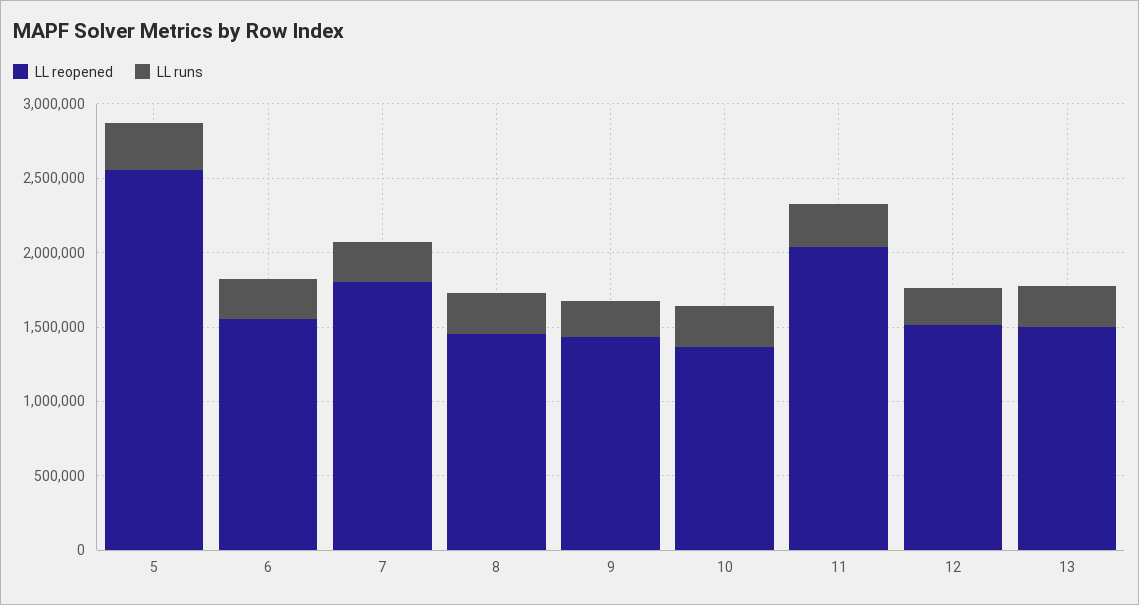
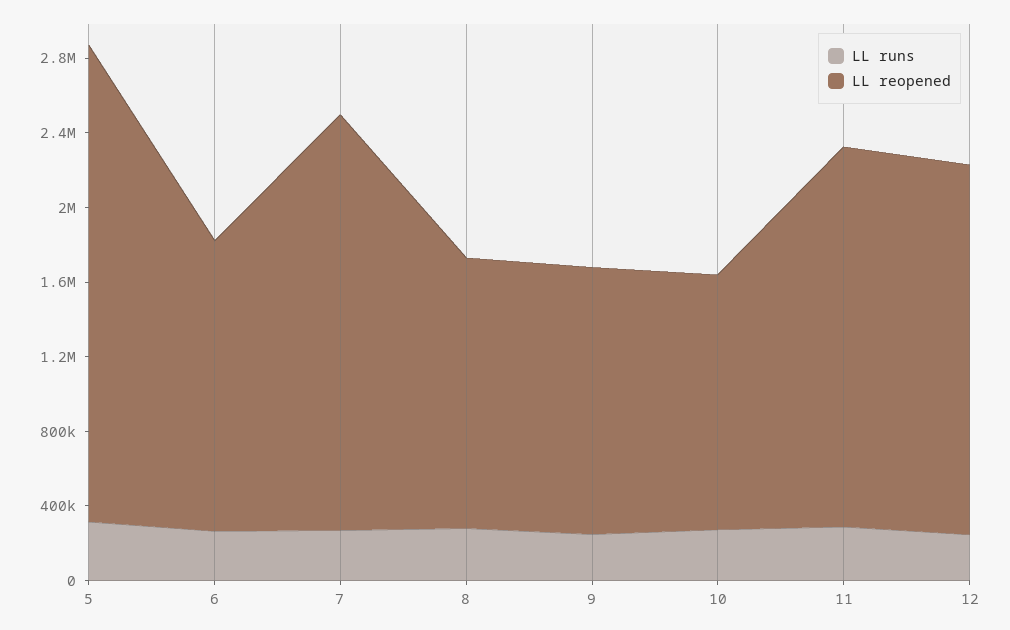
LL reopened, 7: 1800000 -> 2200000
LL reopened, 12: 1500000 -> 2000000
LL reopened, 13: 1500000 -> none
LL runs, 13: 300000 -> none

